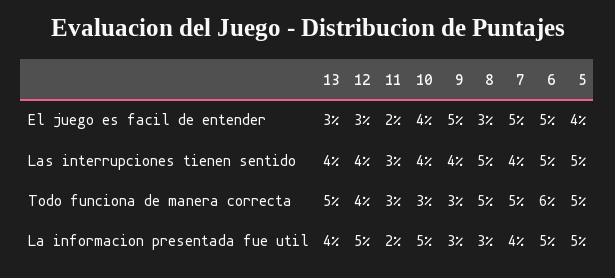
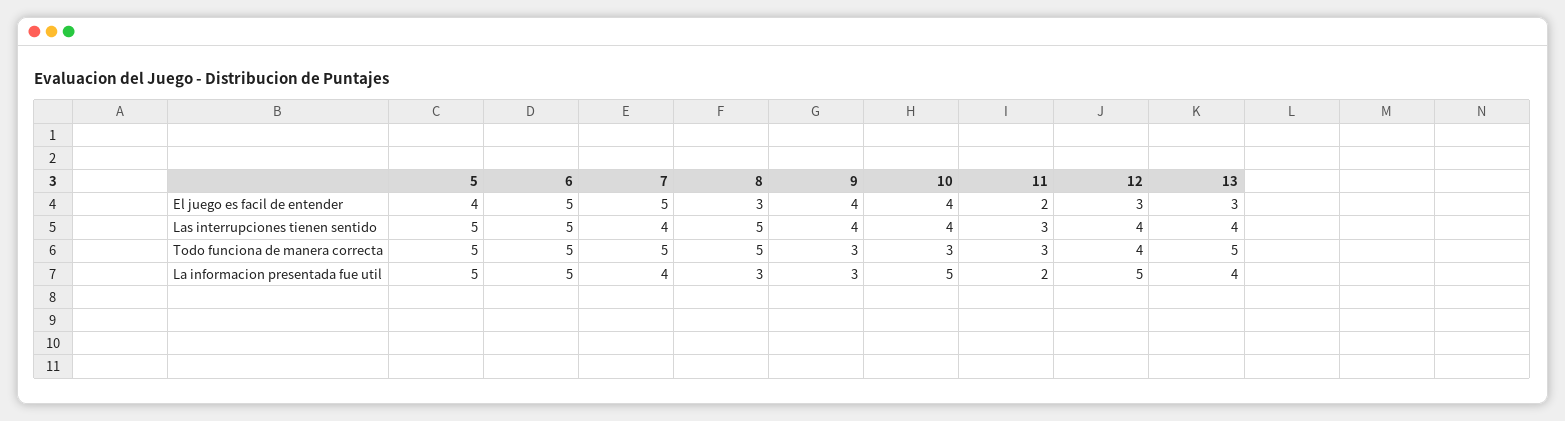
9, El juego es facil de entender: 5 -> 4
6, Todo funciona de manera correcta: 6 -> 5

